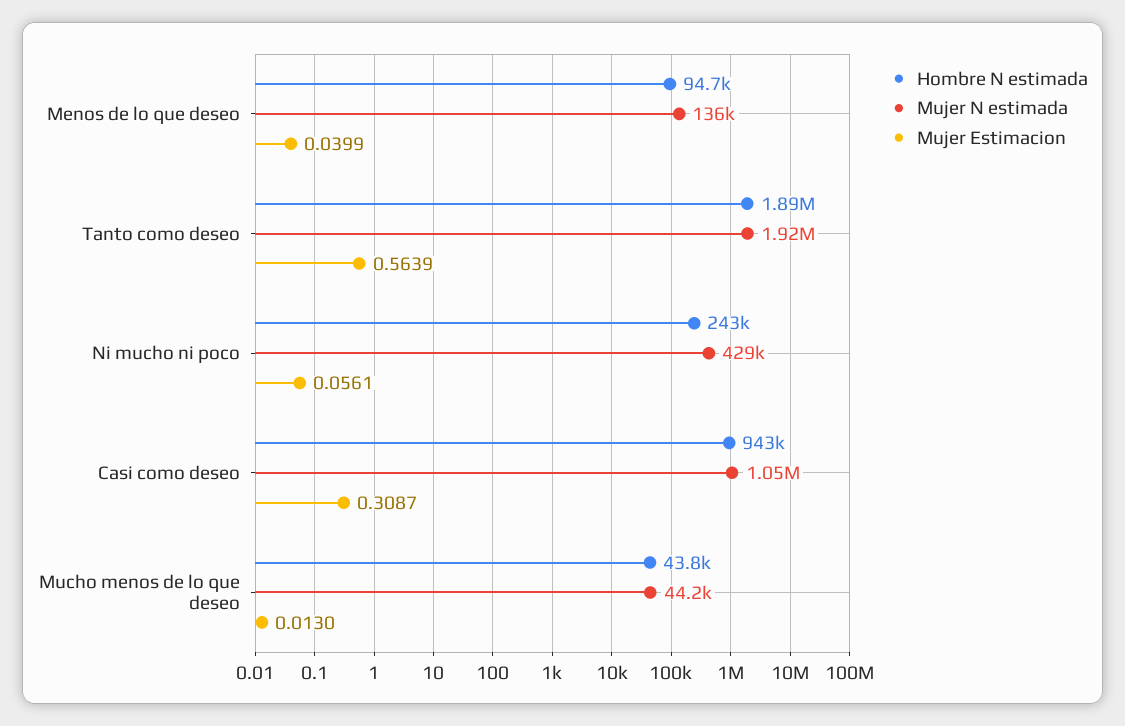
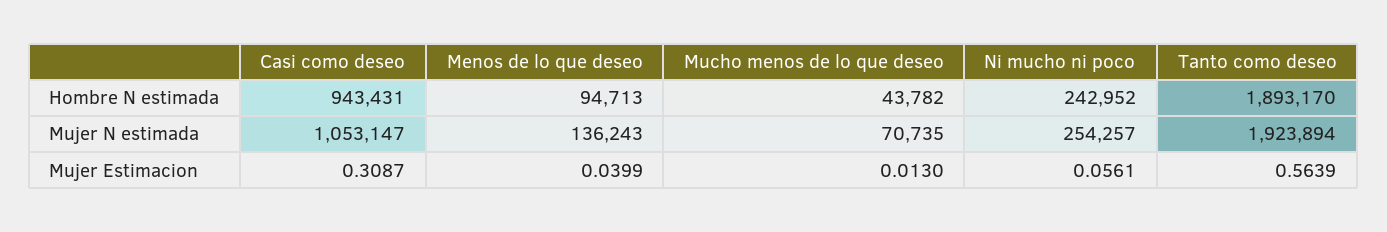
Mujer N estimada, Ni mucho ni poco: 429000 -> 254257
Mujer N estimada, Mucho menos de lo que deseo: 44200 -> 70735

